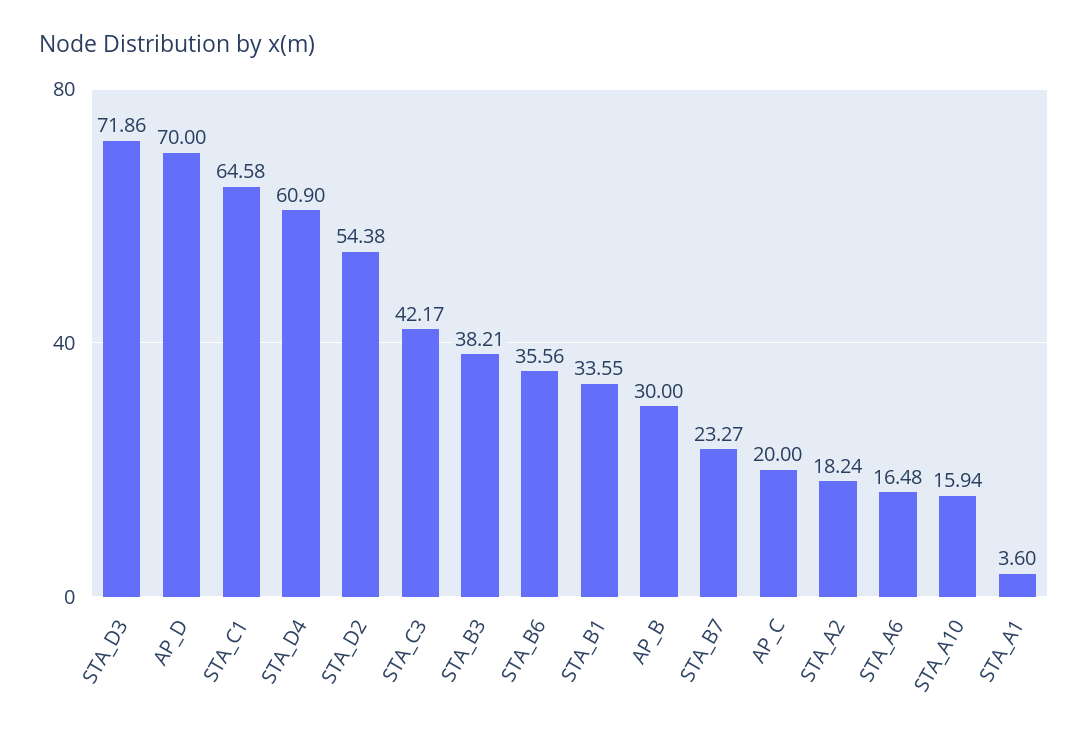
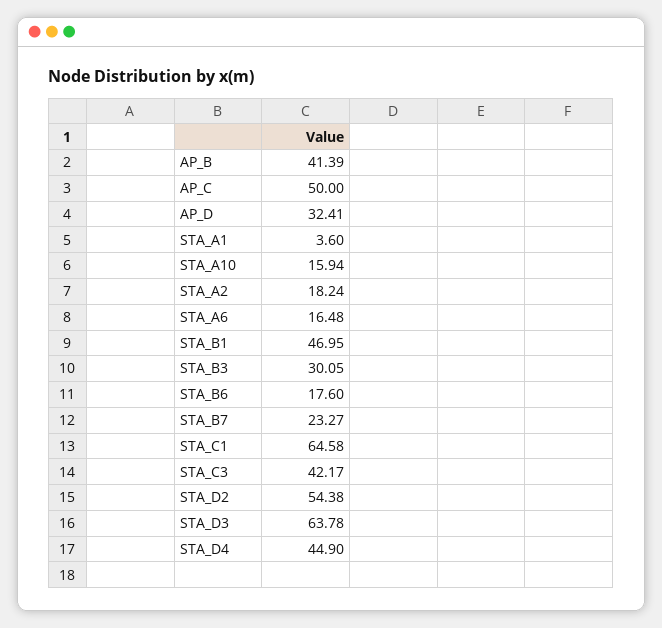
STA_D3: 71.86 -> 63.78
AP_D: 70 -> 32.41
STA_D4: 60.9 -> 44.9
STA_B3: 38.21 -> 30.05
STA_B6: 35.56 -> 17.6
STA_B1: 33.55 -> 46.95
AP_B: 30 -> 41.39
AP_C: 20 -> 50

